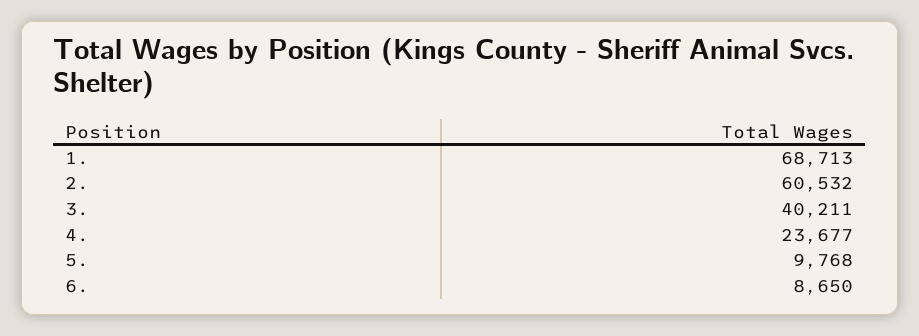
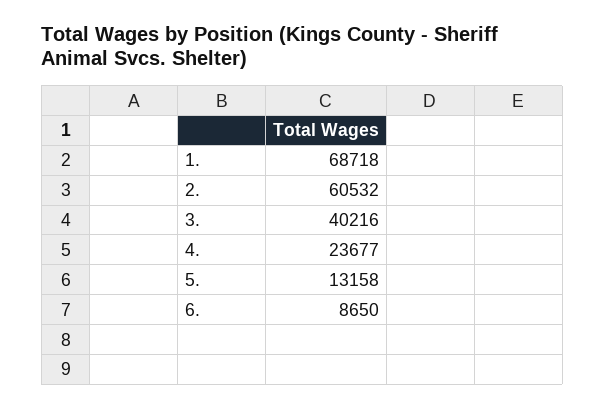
1.: 68713 -> 68718
3.: 40211 -> 40216
5.: 9768 -> 13158

